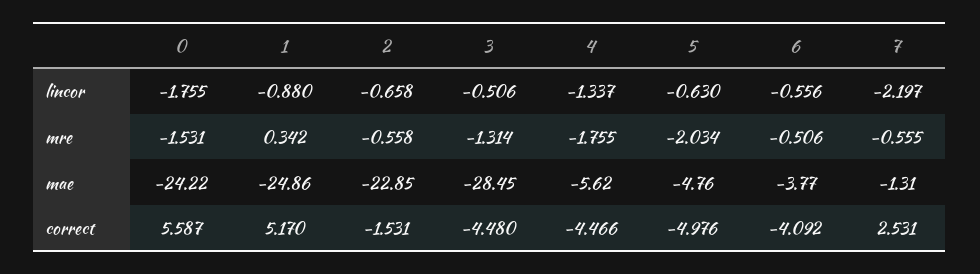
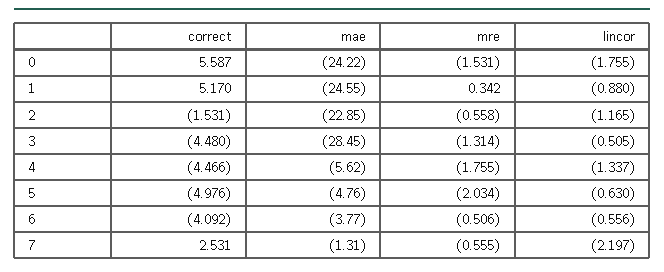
2, lincor: -0.658 -> -1.165
3, lincor: -0.506 -> -0.505
1, mae: -24.86 -> -24.55

